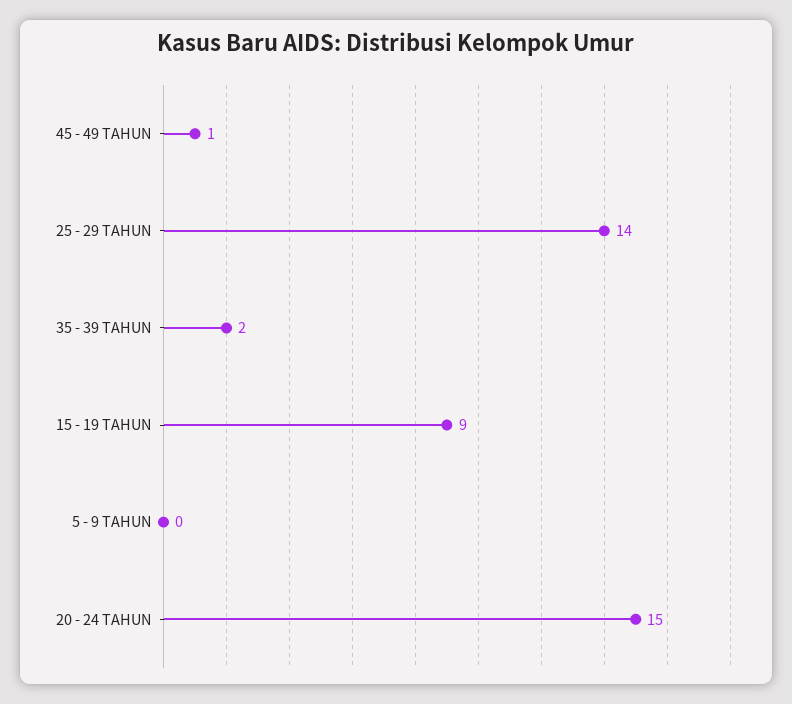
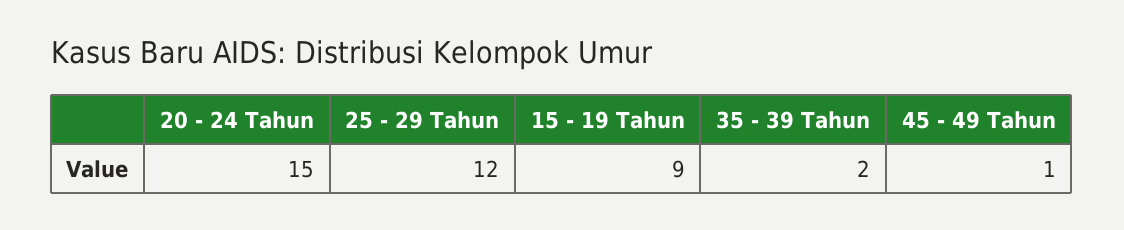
25 - 29 TAHUN: 14 -> 12
5 - 9 TAHUN: 0 -> none

